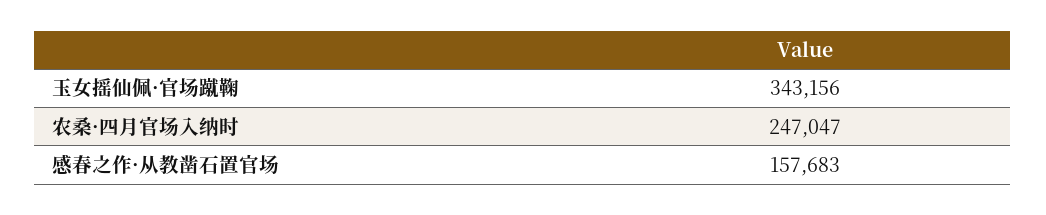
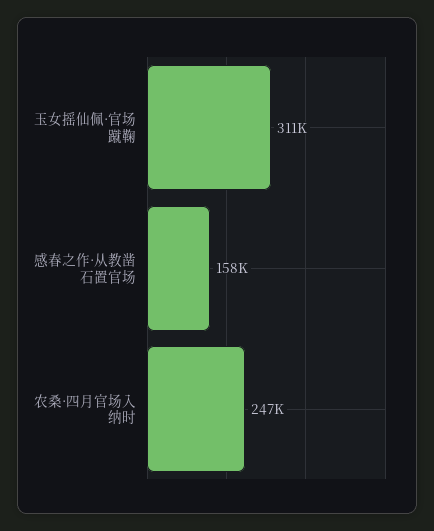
玉女摇仙佩·官场蹴鞠: 343156 -> 311000

